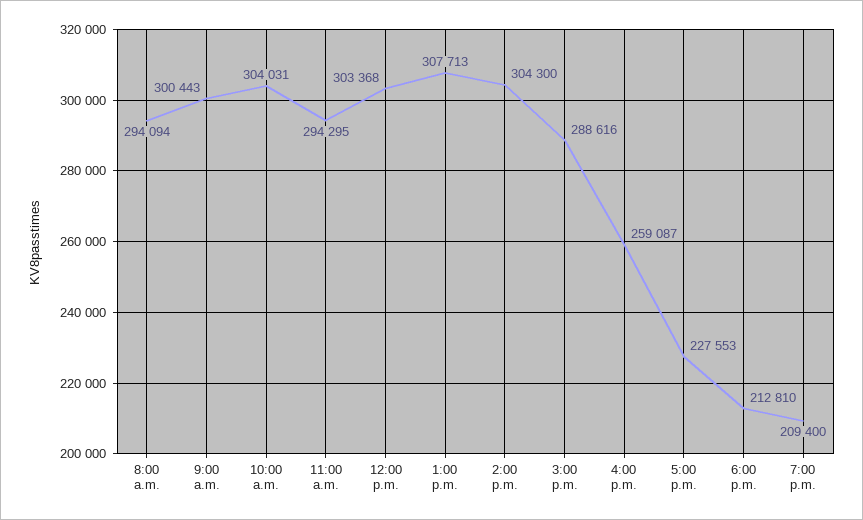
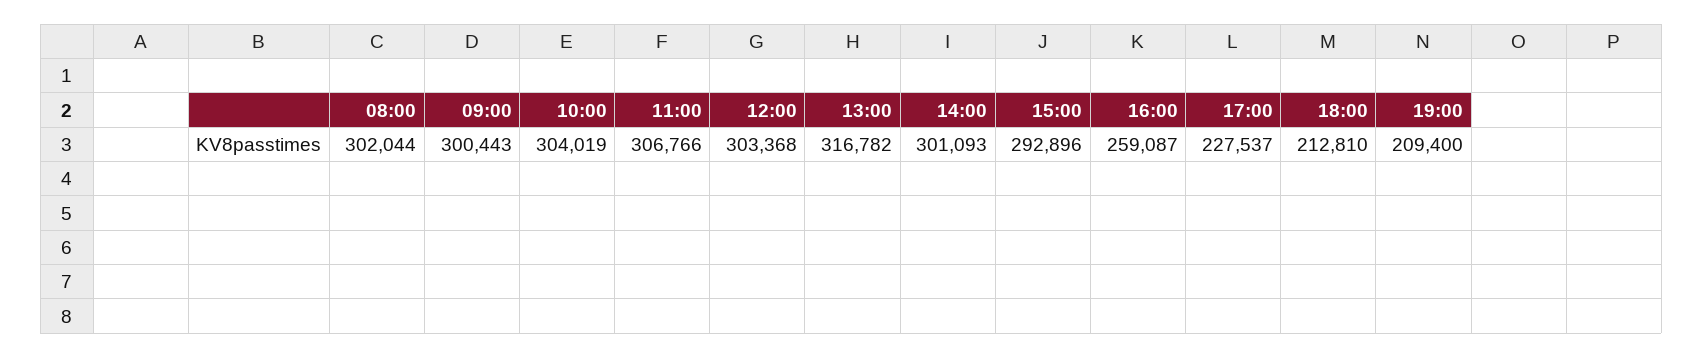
8:00 a.m.: 294094 -> 302044
10:00 a.m.: 304031 -> 304019
11:00 a.m.: 294295 -> 306766
1:00 p.m.: 307713 -> 316782
2:00 p.m.: 304300 -> 301093
3:00 p.m.: 288616 -> 292896
5:00 p.m.: 227553 -> 227537

